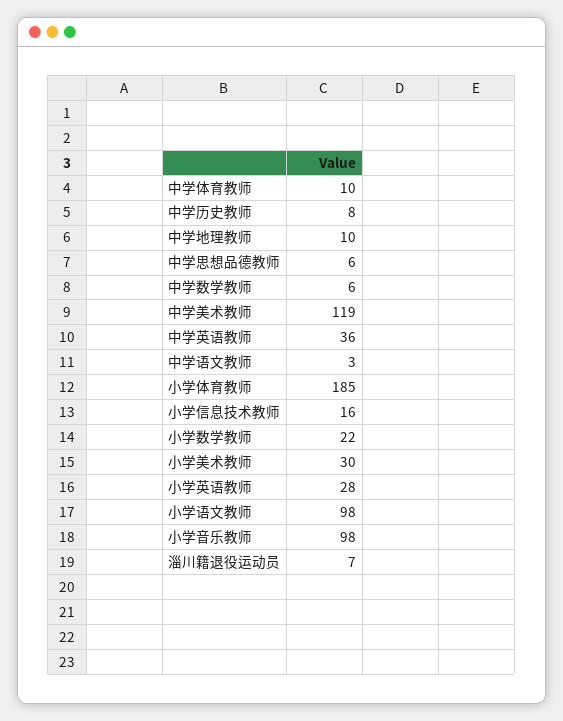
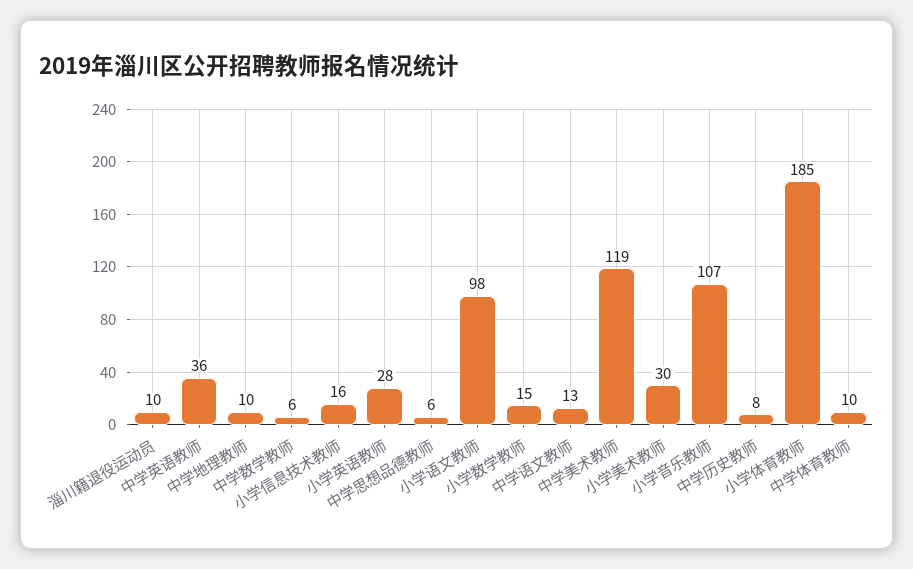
中学语文教师: 3 -> 13
小学数学教师: 22 -> 15
小学音乐教师: 98 -> 107
淄川籍退役运动员: 7 -> 10

